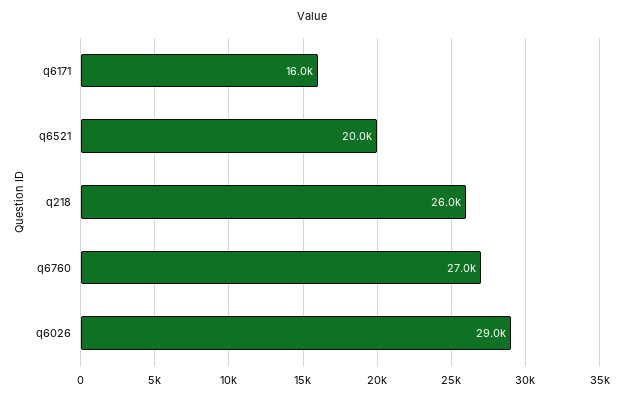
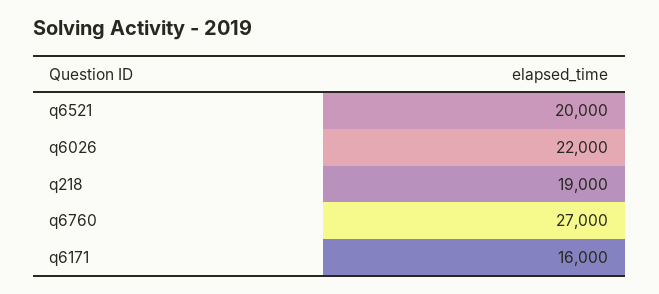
q218: 26000 -> 19000
q6026: 29000 -> 22000

